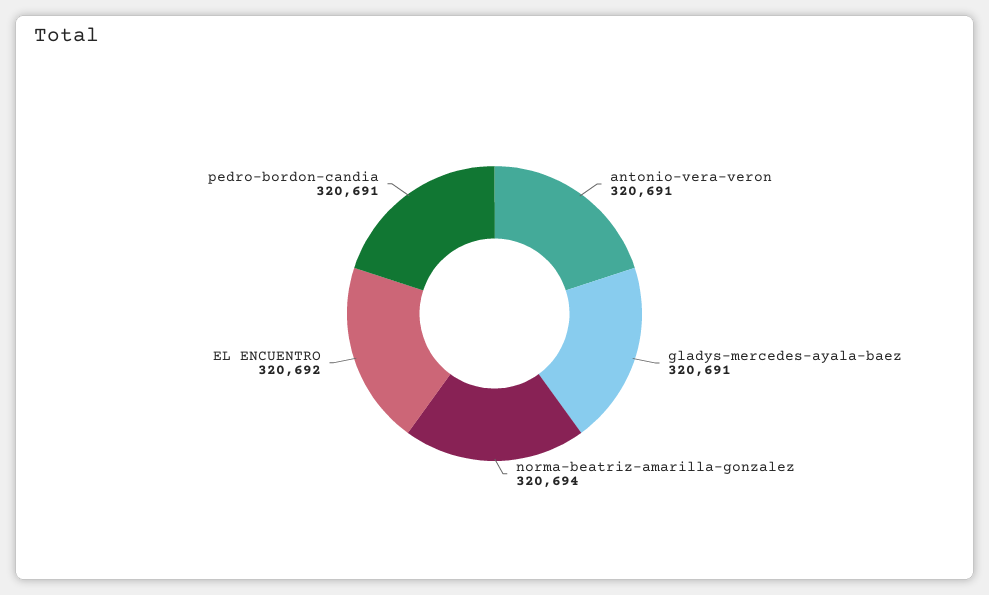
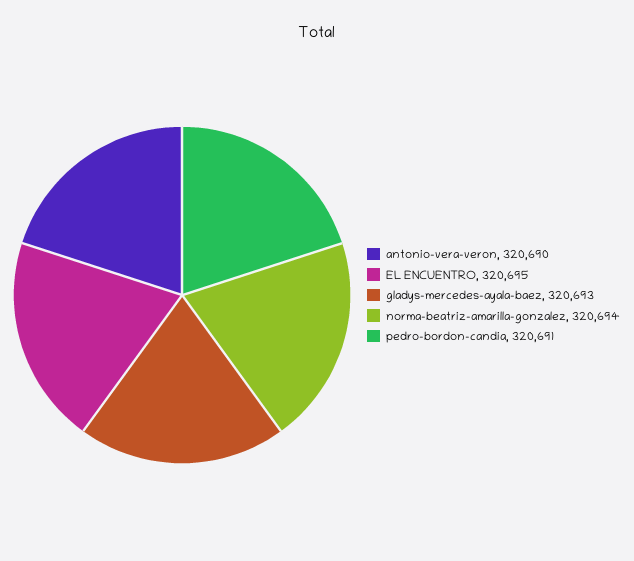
antonio-vera-veron: 320691 -> 320690
gladys-mercedes-ayala-baez: 320691 -> 320693
EL ENCUENTRO: 320692 -> 320695

